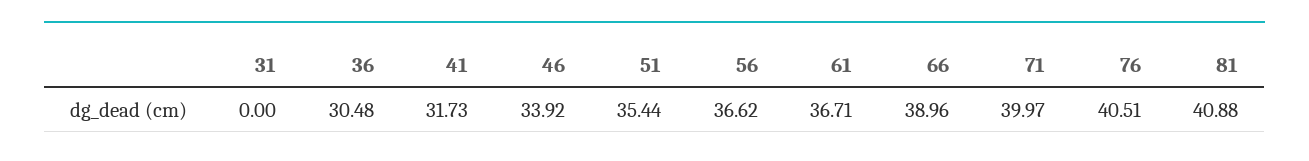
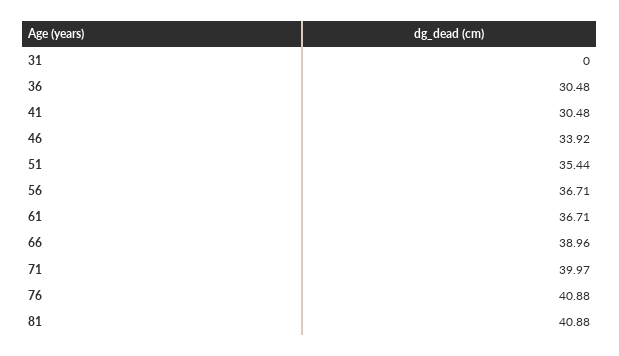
41: 31.73 -> 30.48
56: 36.62 -> 36.71
76: 40.51 -> 40.88

